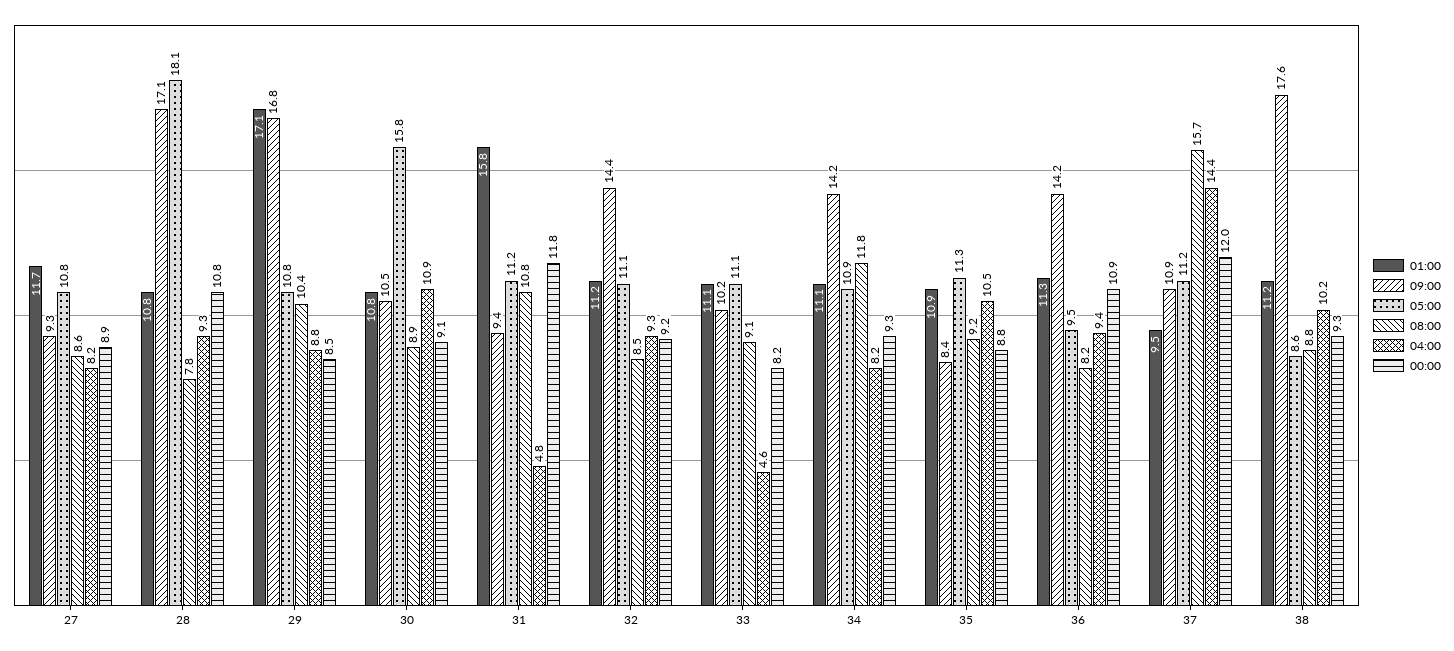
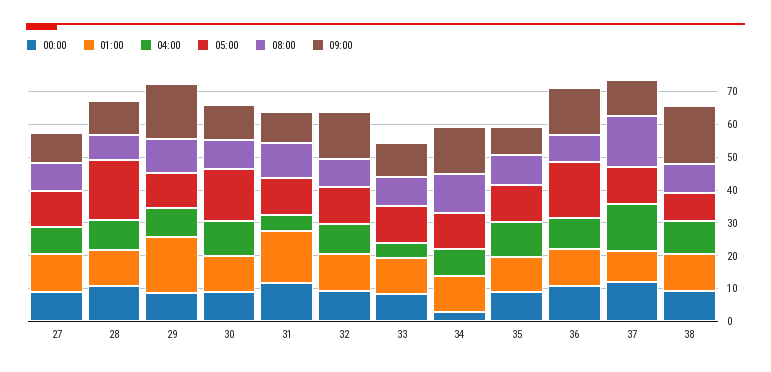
09:00, 28: 17.1 -> 10
00:00, 34: 9.3 -> 2.5
05:00, 36: 9.5 -> 17.5

